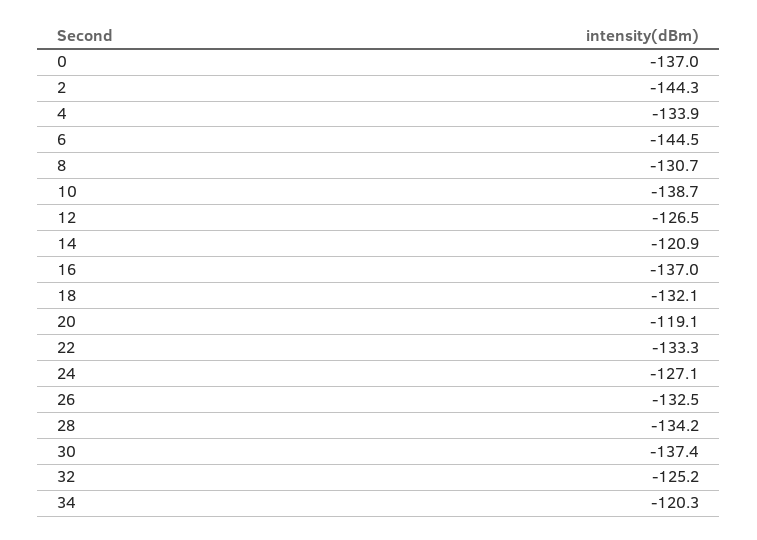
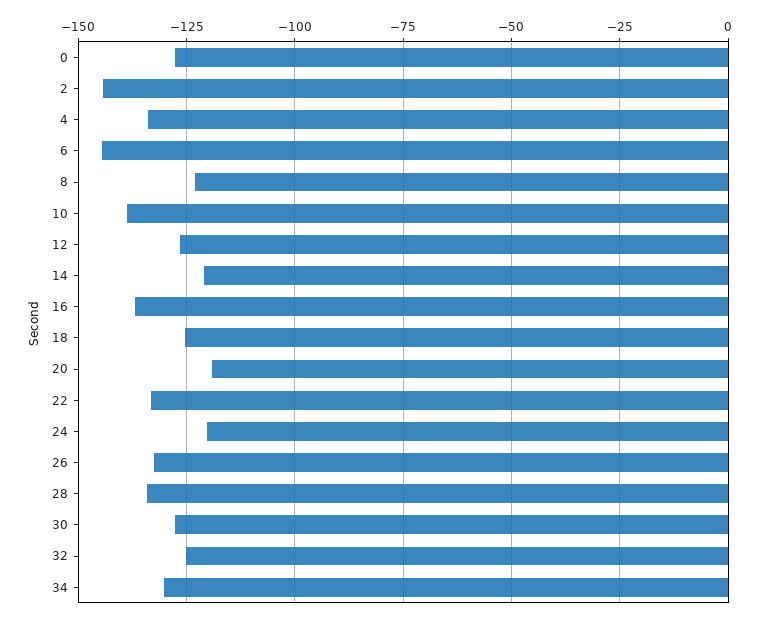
0: -137 -> -127.5
8: -130.7 -> -122.5
18: -132.1 -> -125
24: -127.1 -> -120
30: -137.4 -> -127.5
34: -120.3 -> -130

